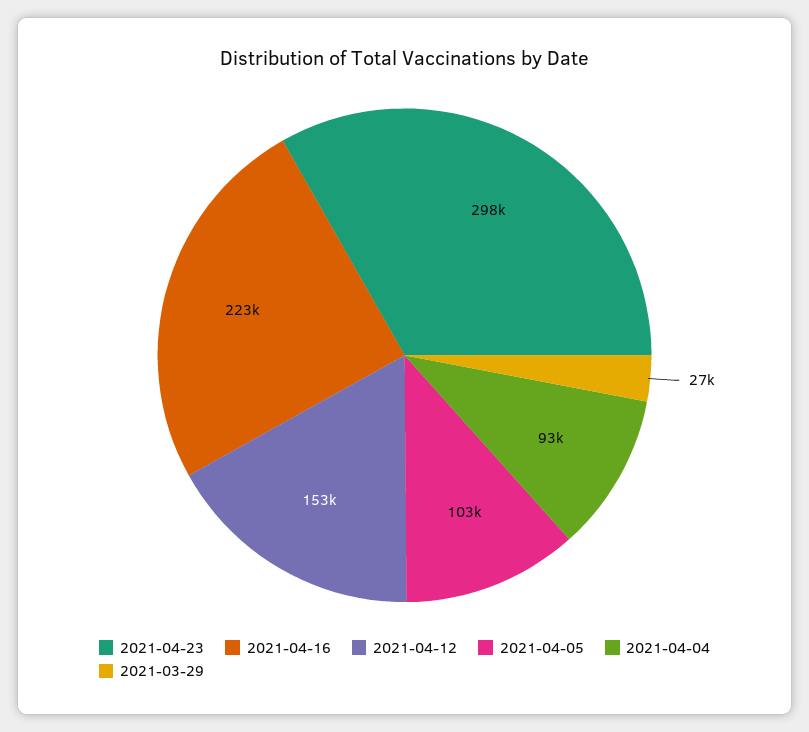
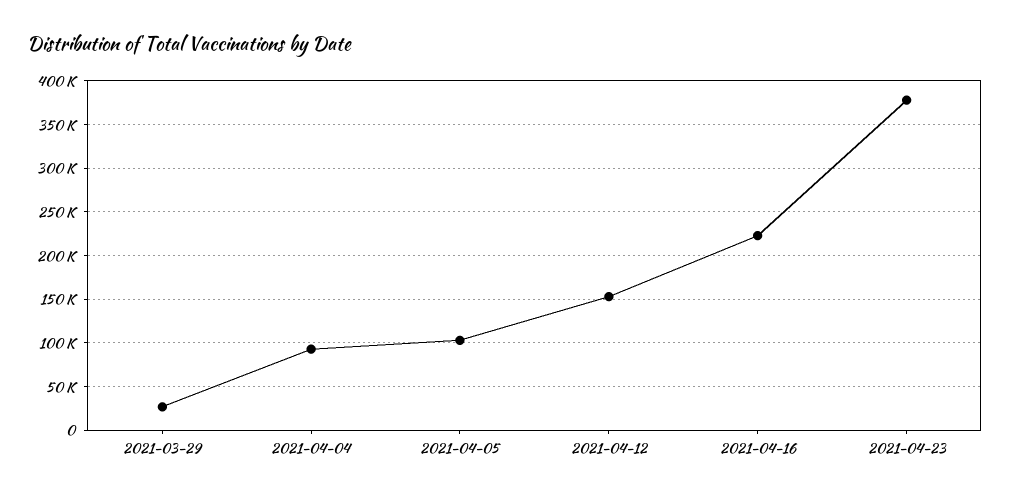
2021-04-23: 298000 -> 380000

